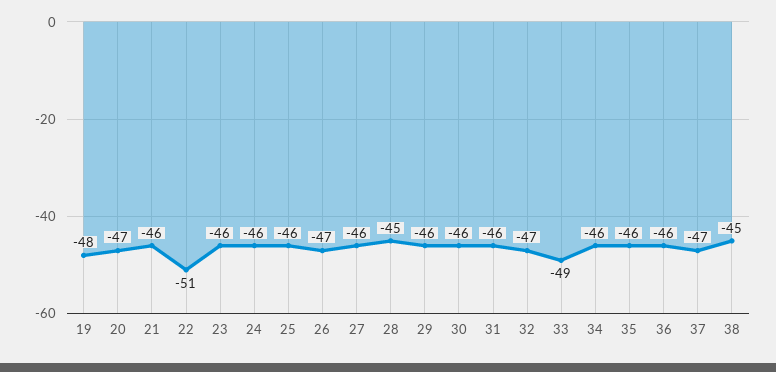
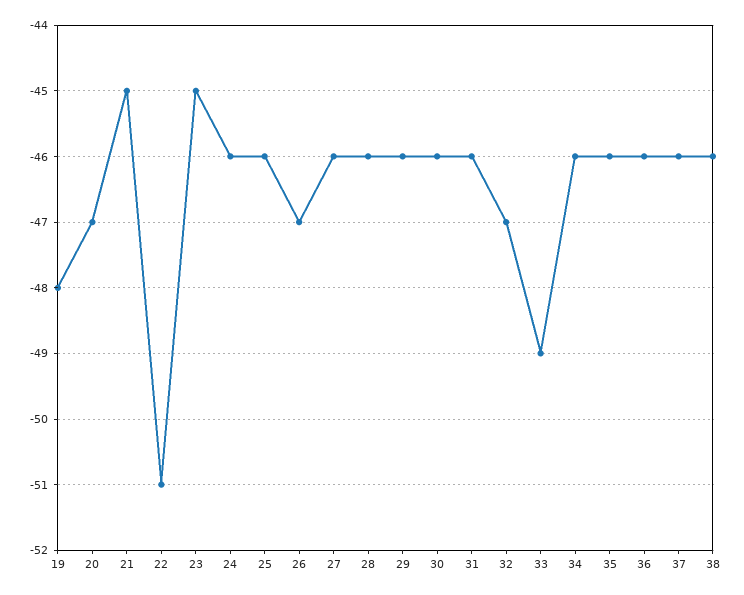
21: -46 -> -45
23: -46 -> -45
28: -45 -> -46
37: -47 -> -46
38: -45 -> -46

